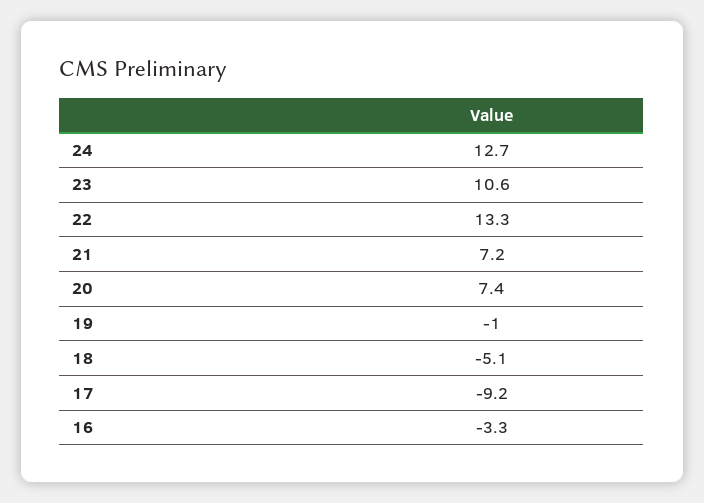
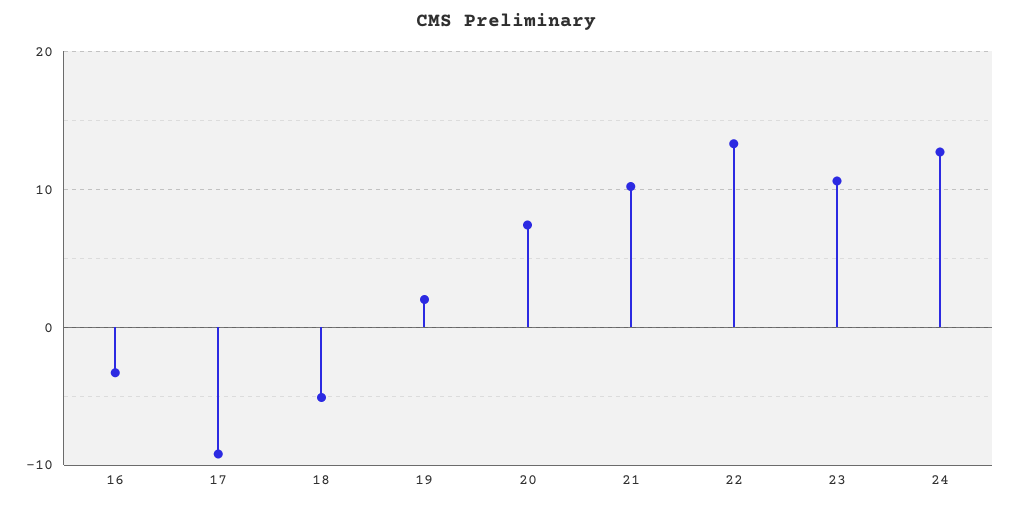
21: 7.2 -> 10
19: -1 -> 2

